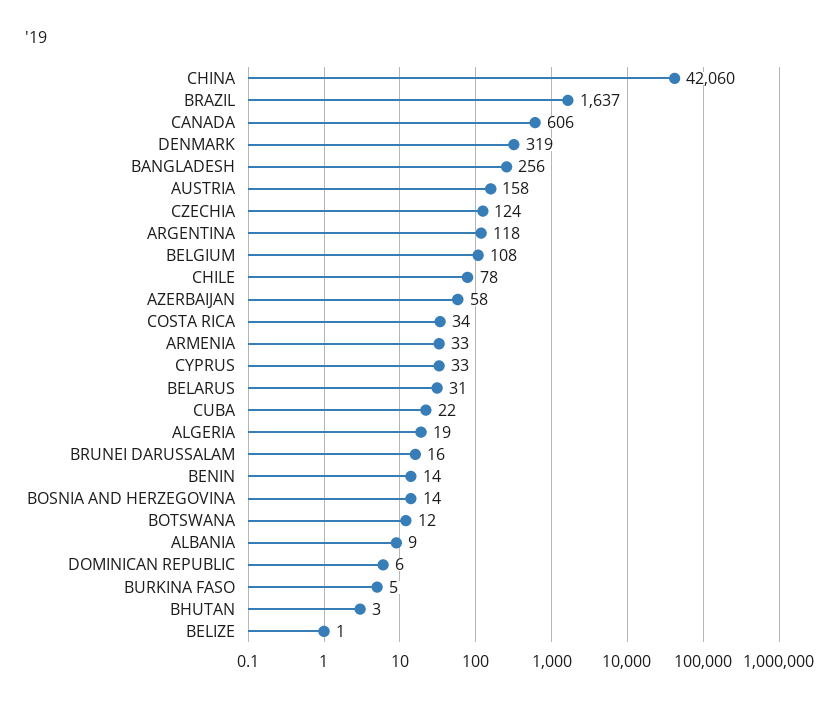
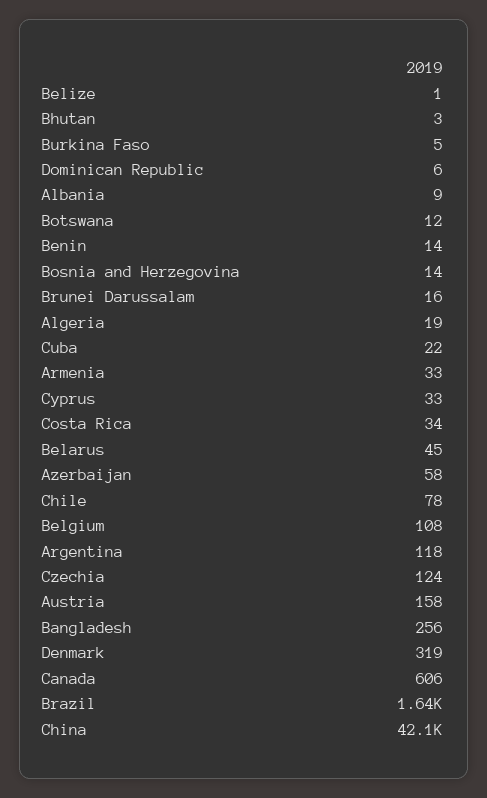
BELARUS: 31 -> 45

